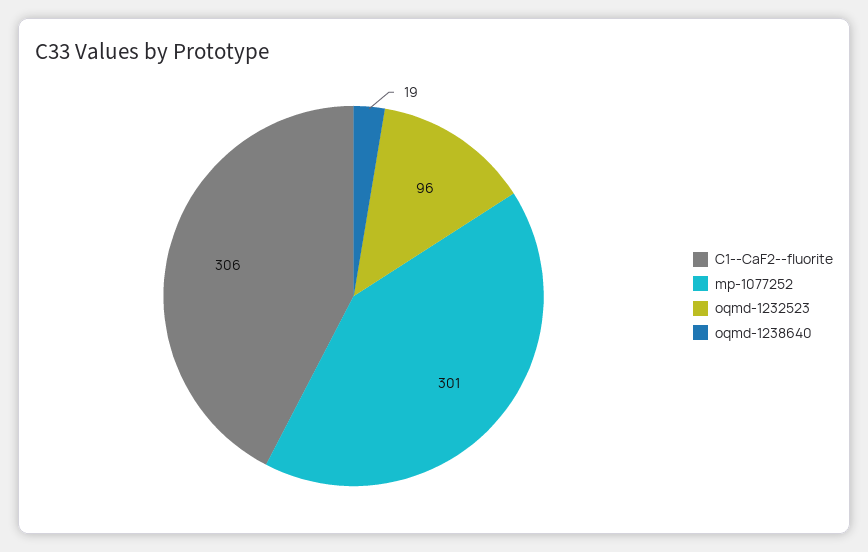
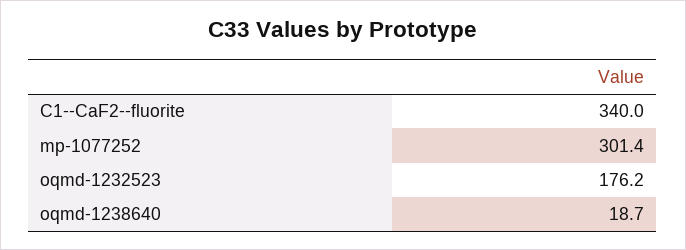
C1--CaF2--fluorite: 306 -> 340
oqmd-1232523: 96 -> 176.2

